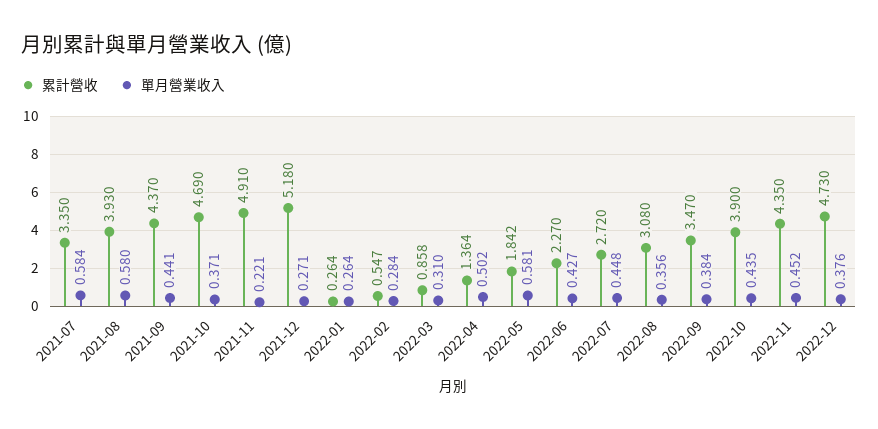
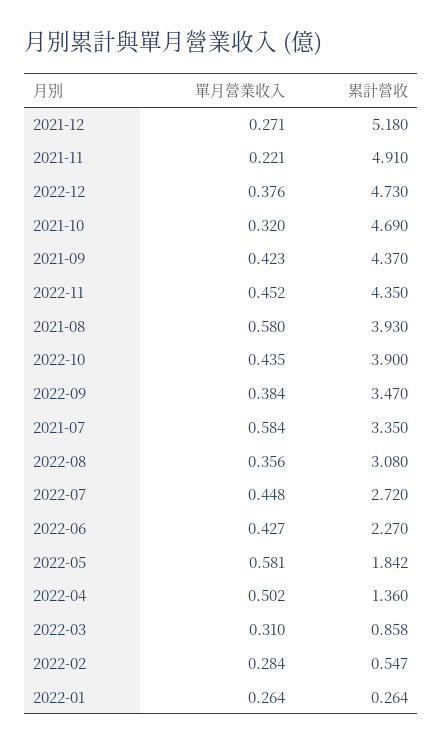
單月營業收入, 2021-09: 0.441 -> 0.423
單月營業收入, 2021-10: 0.371 -> 0.32
累計營收, 2022-04: 1.364 -> 1.36

